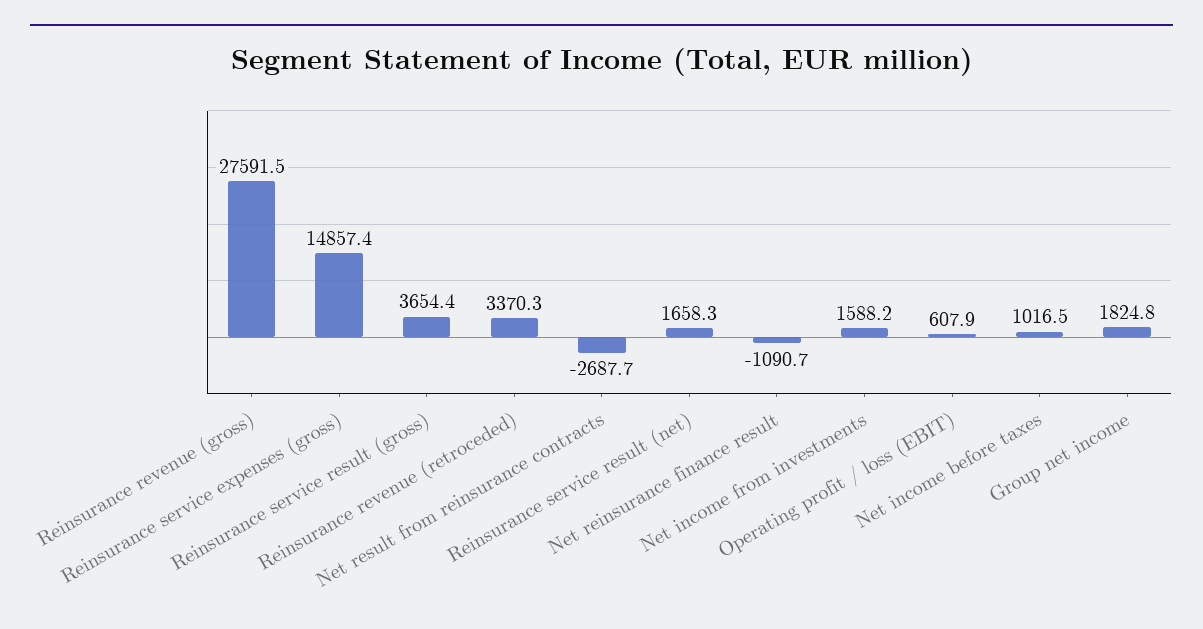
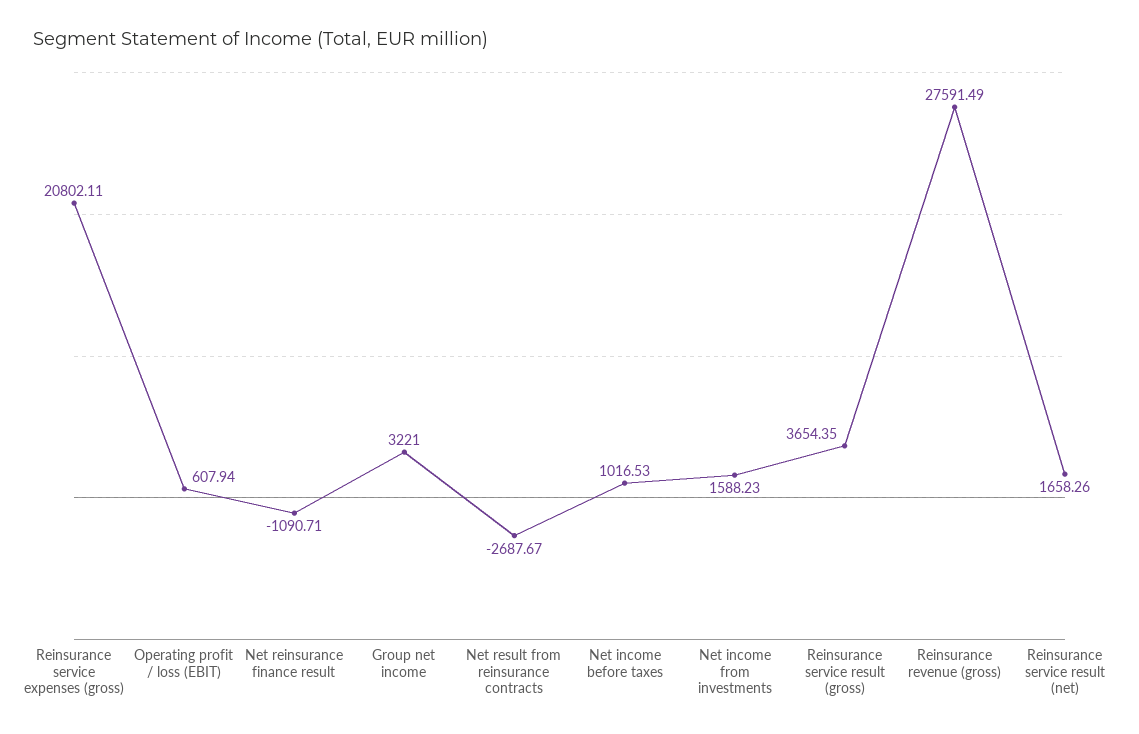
Reinsurance service expenses (gross): 14857.4 -> 20802.11
Reinsurance revenue (retroceded): 3370.3 -> none
Group net income: 1824.8 -> 3221

